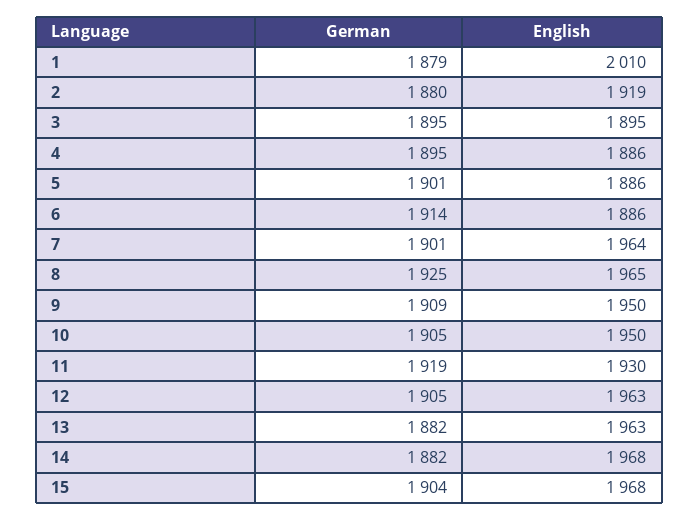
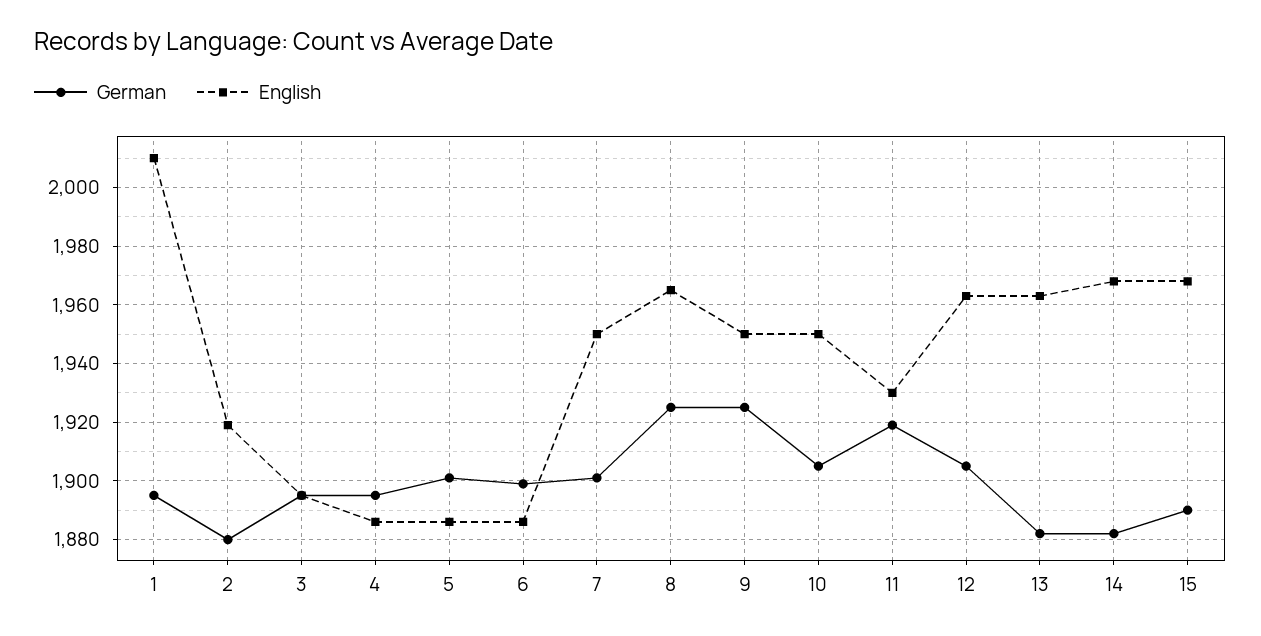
German, 1: 1879 -> 1895
German, 6: 1914 -> 1900
English, 7: 1964 -> 1950
German, 9: 1909 -> 1925
German, 15: 1904 -> 1890

